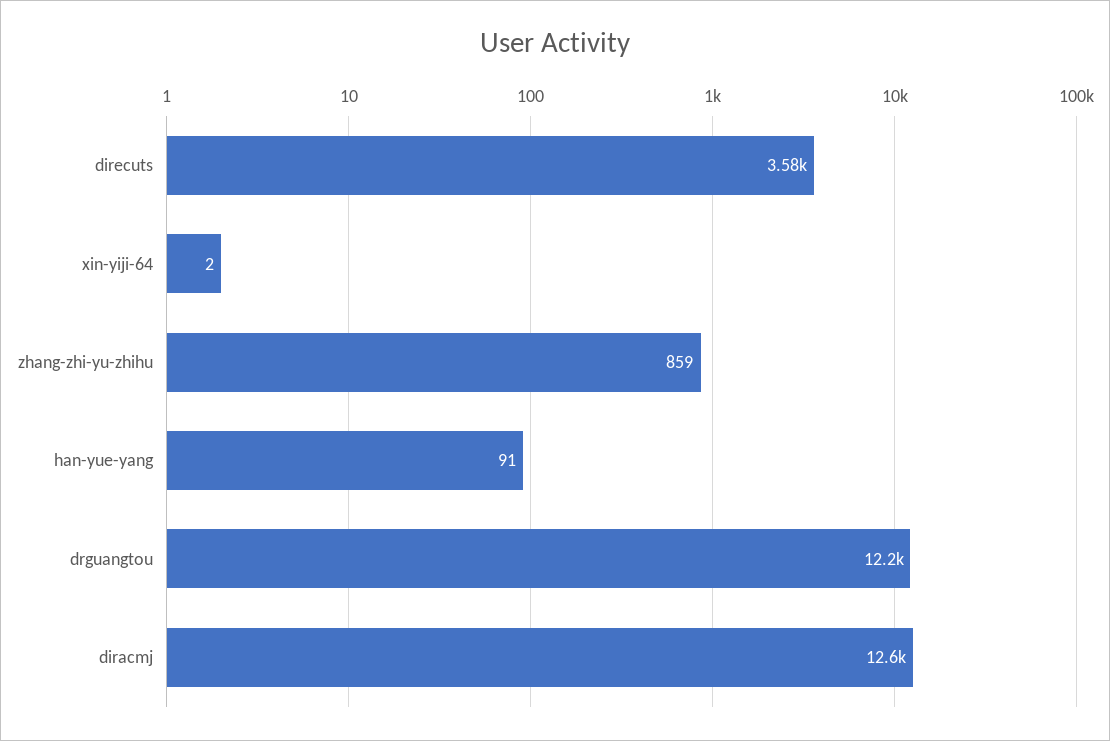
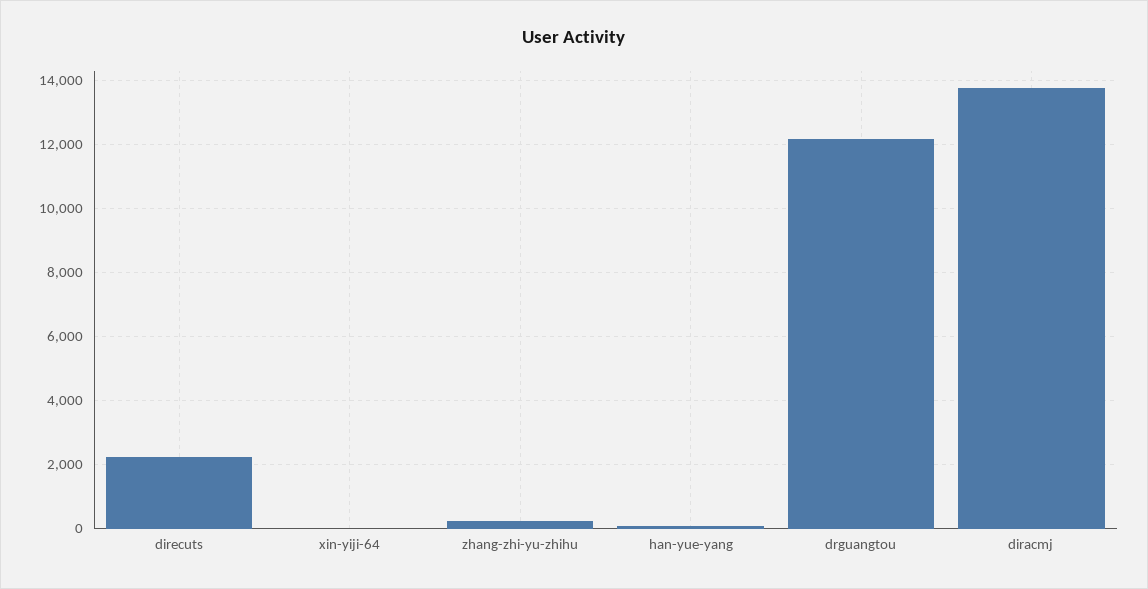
direcuts: 3580 -> 2200
zhang-zhi-yu-zhihu: 859 -> 200
diracmj: 12600 -> 13800

